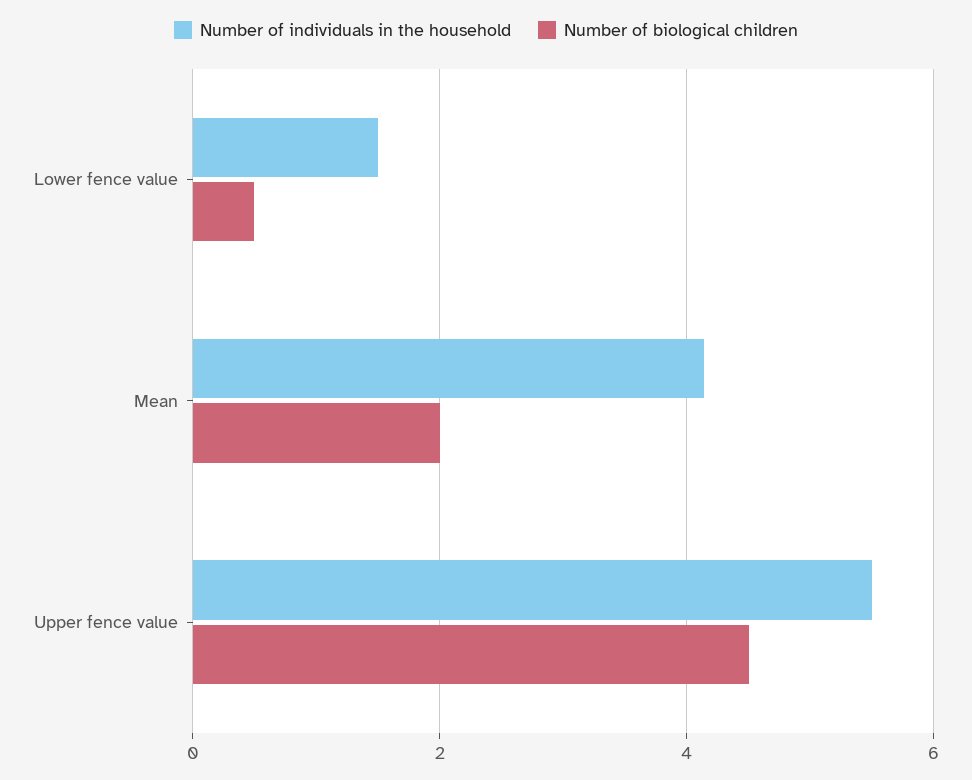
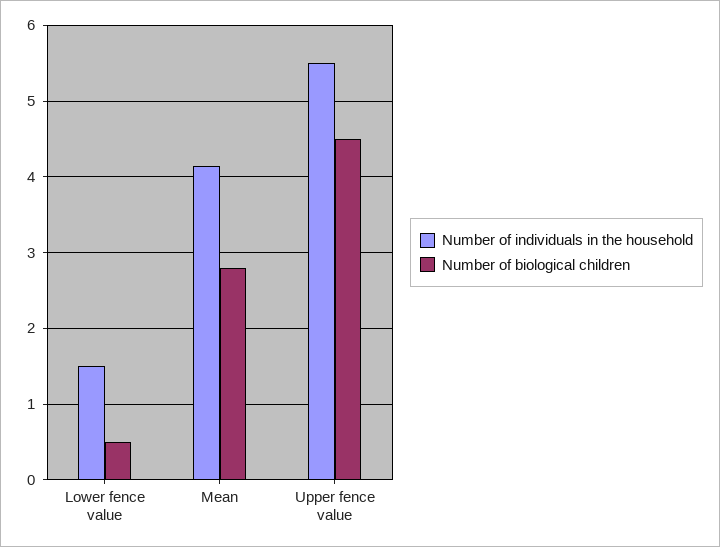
Number of biological children, Mean: 2 -> 2.8

